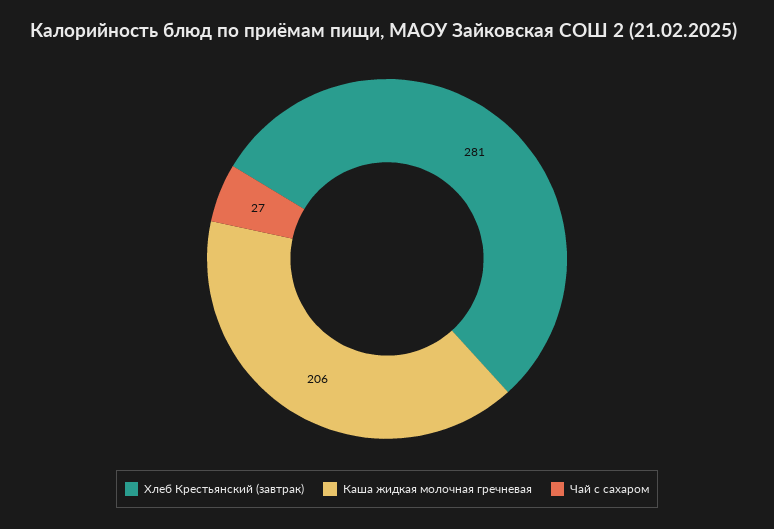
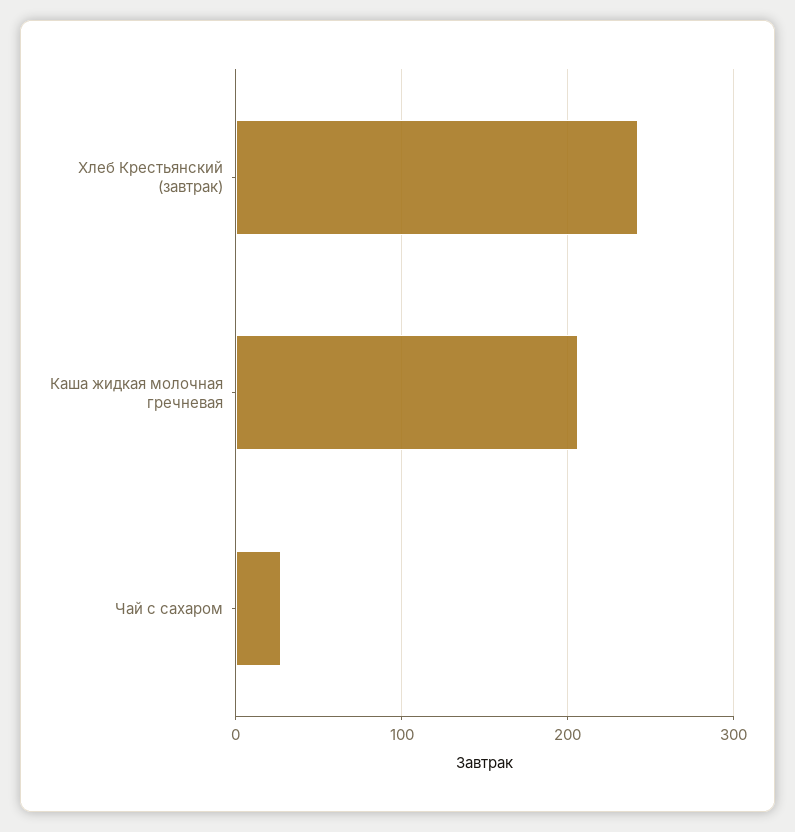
Хлеб Крестьянский (завтрак): 281 -> 240

